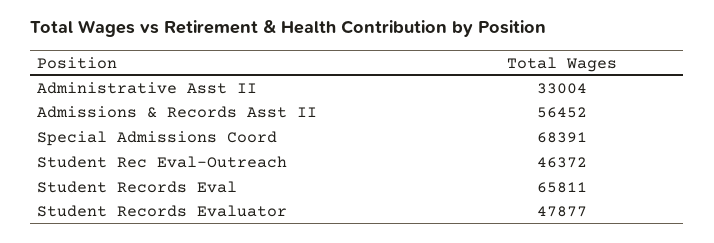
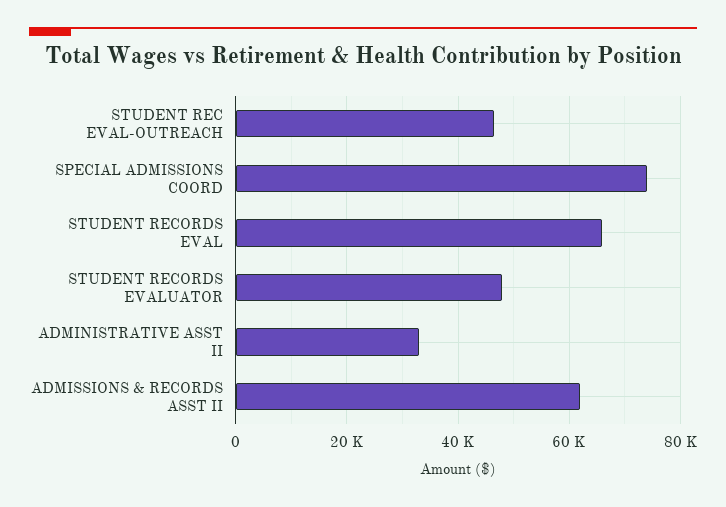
Admissions & Records Asst II: 56452 -> 62000
Special Admissions Coord: 68391 -> 74000

